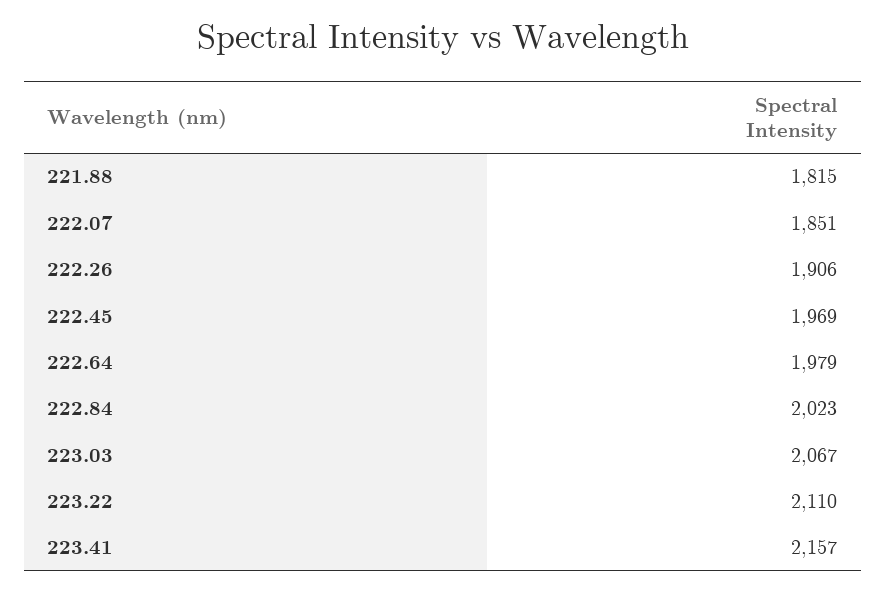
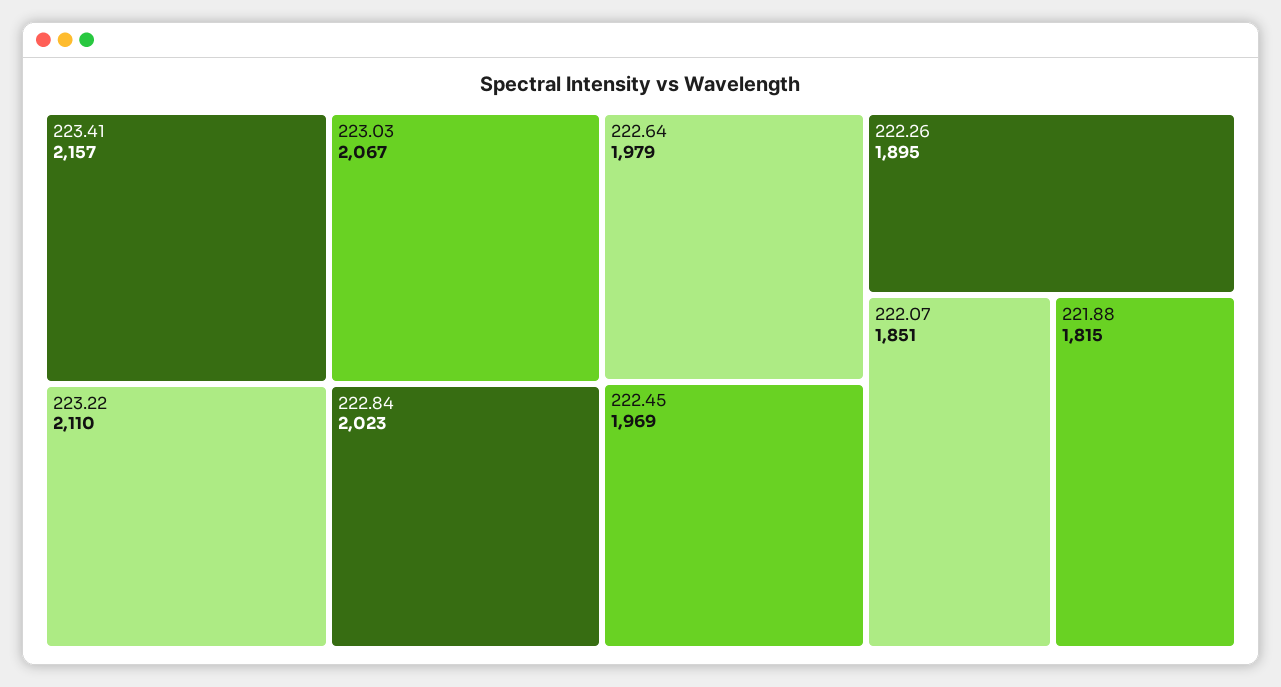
222.26: 1906 -> 1895

